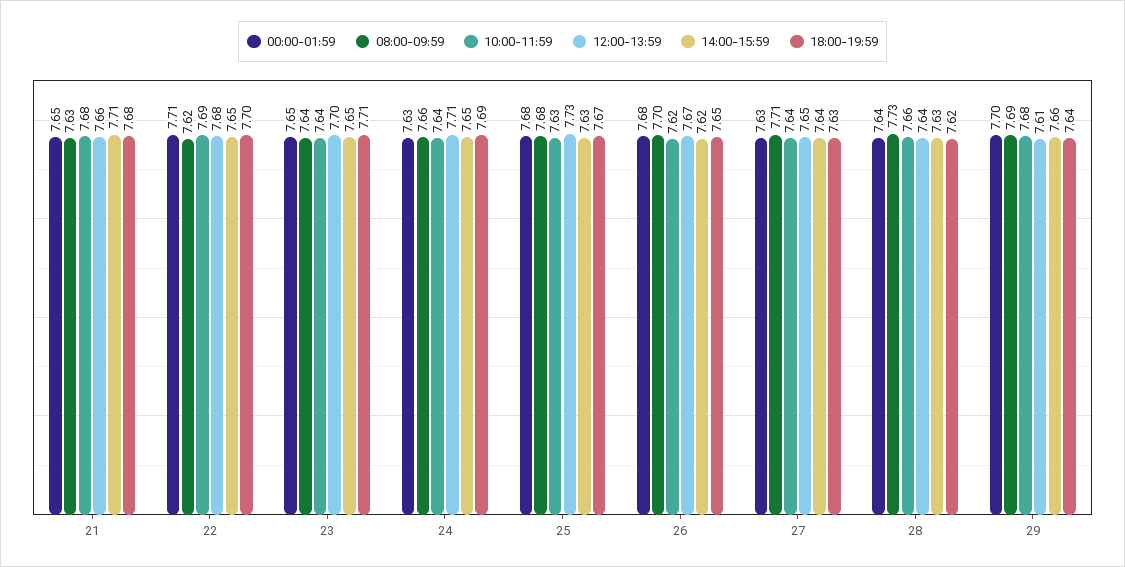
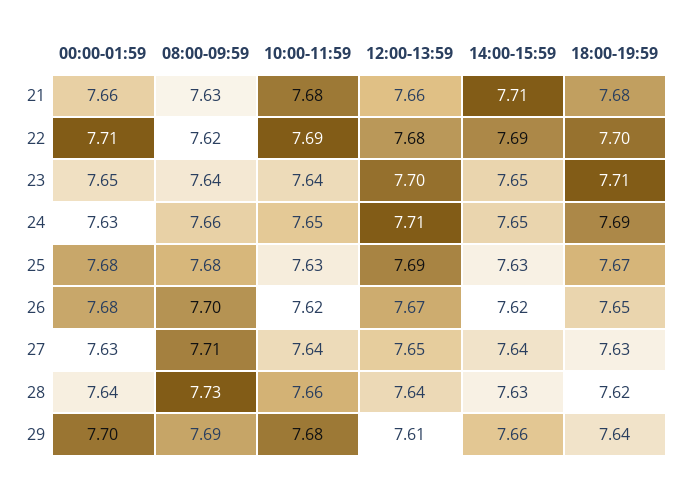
00:00-01:59, 21: 7.65 -> 7.66
14:00-15:59, 22: 7.65 -> 7.69
10:00-11:59, 24: 7.64 -> 7.65
12:00-13:59, 25: 7.73 -> 7.69

